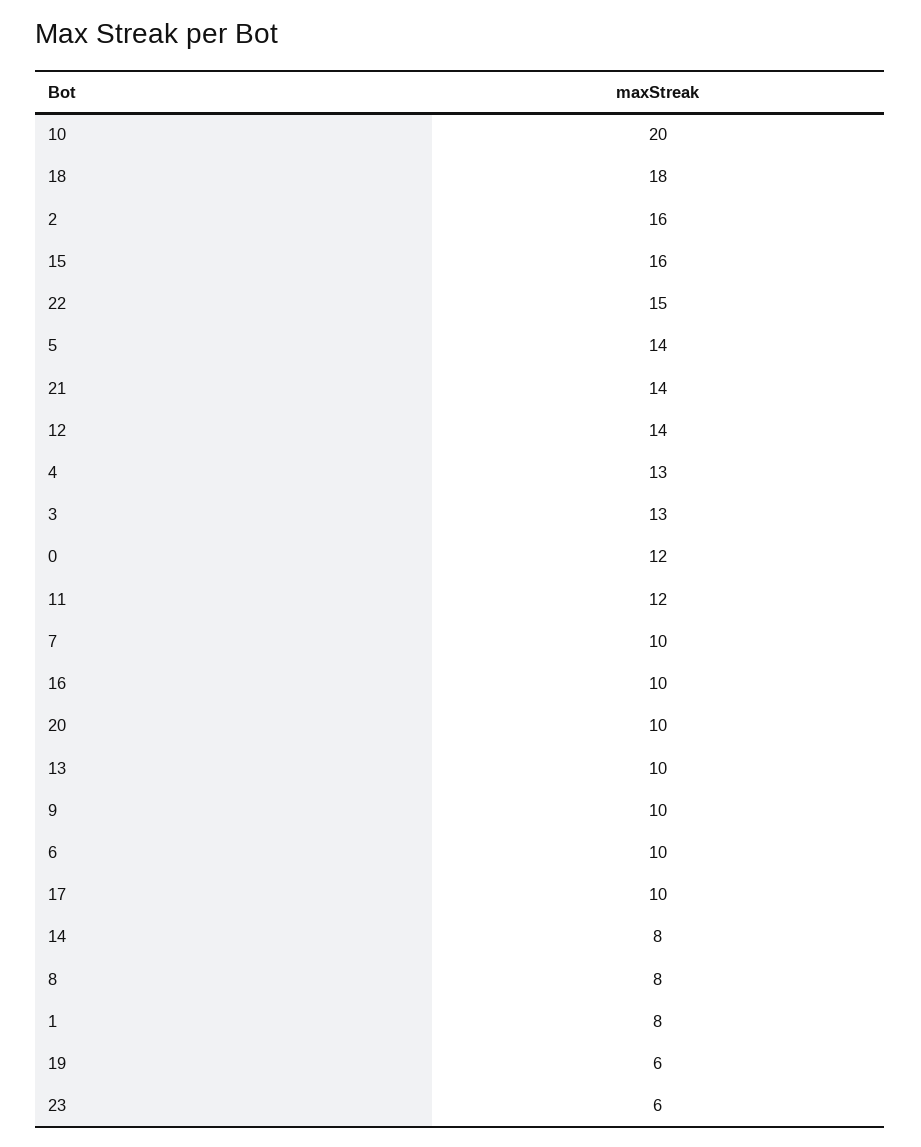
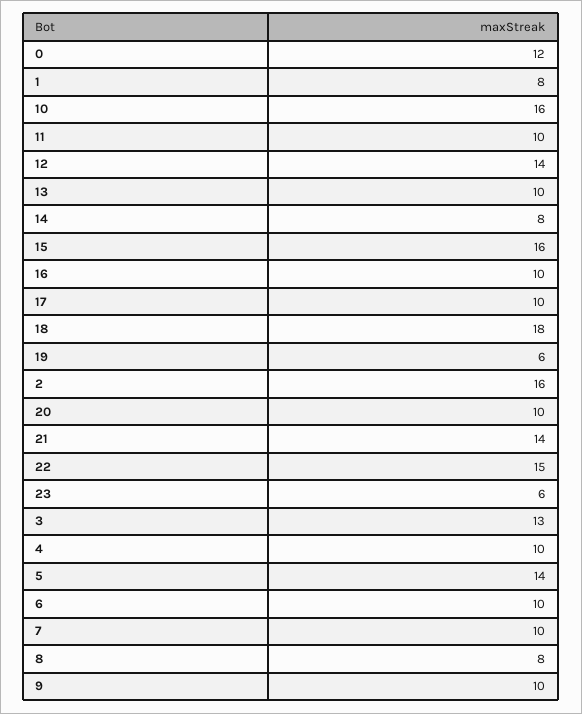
10: 20 -> 16
4: 13 -> 10
11: 12 -> 10

